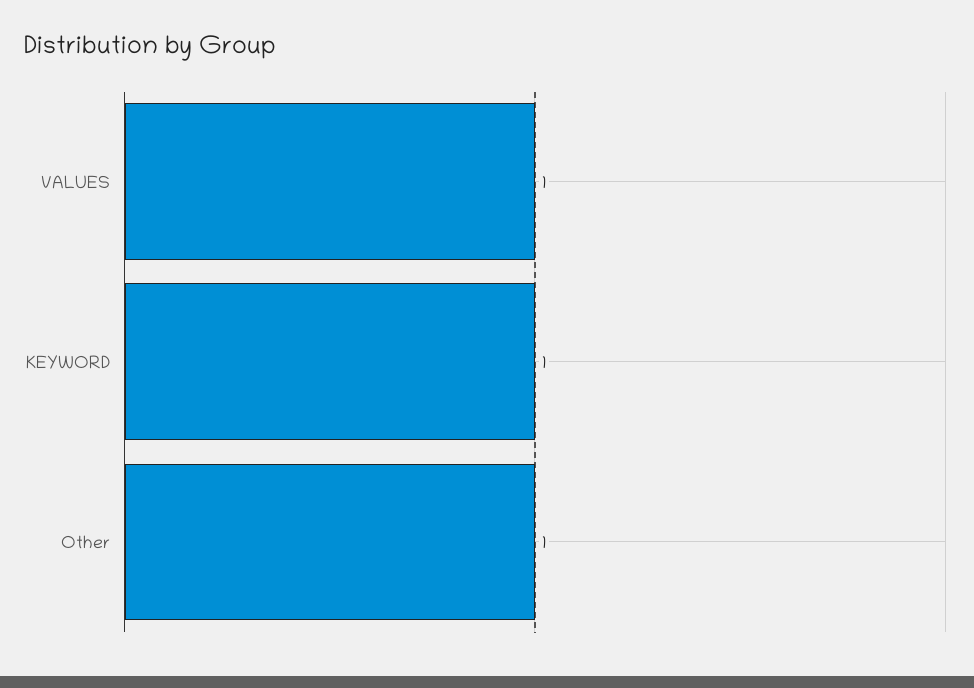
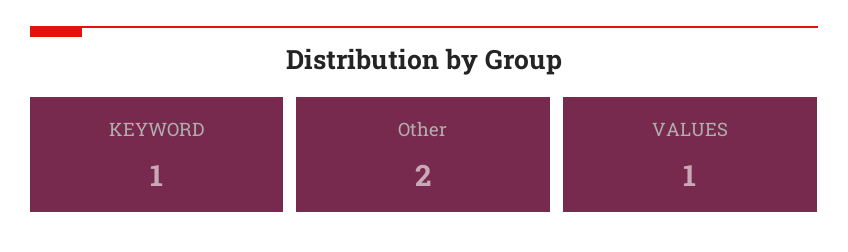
Other: 1 -> 2

